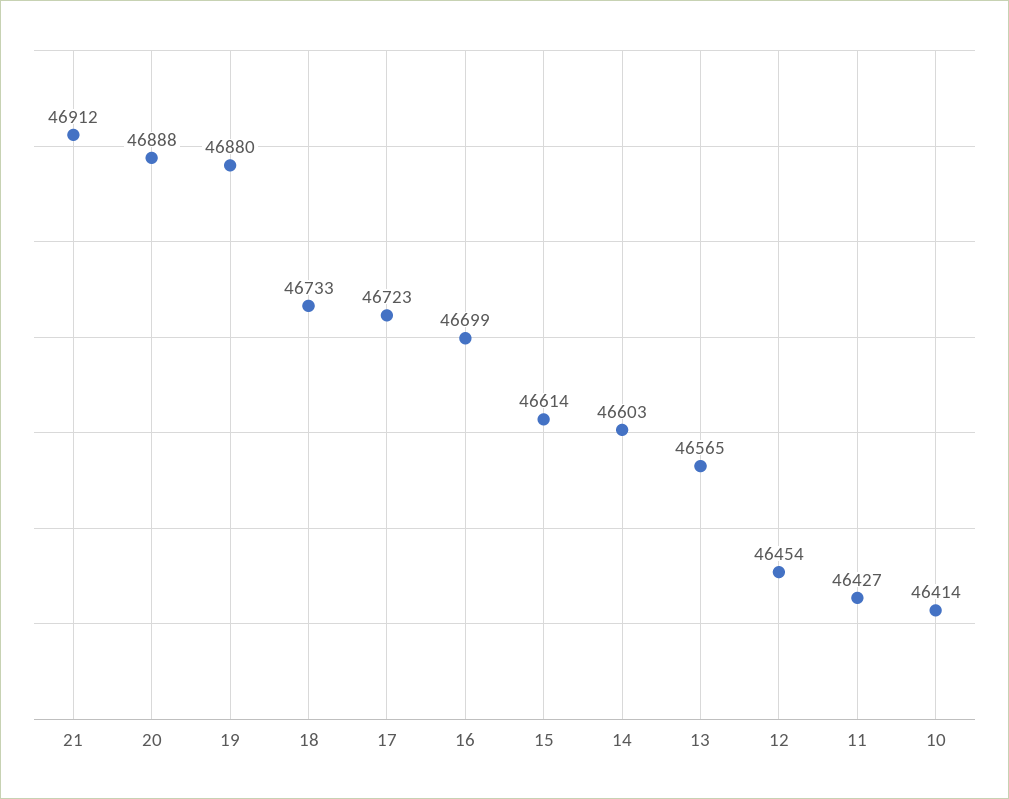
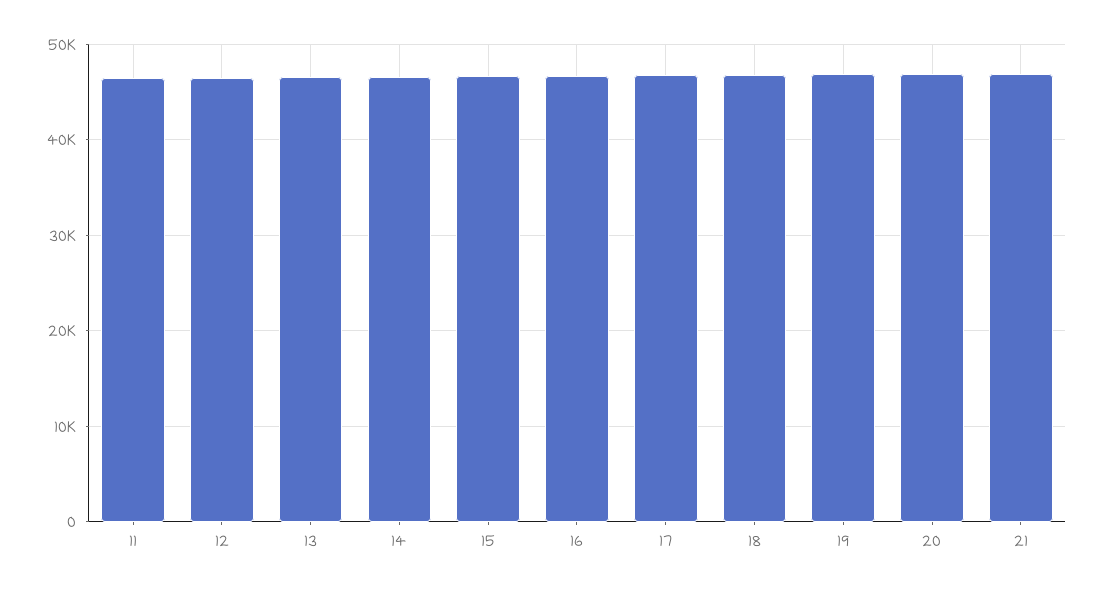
10: 46414 -> none

